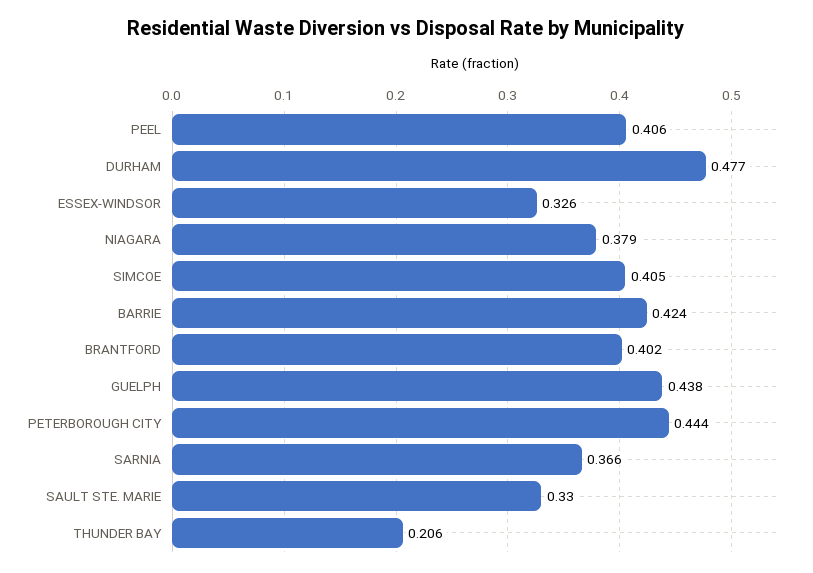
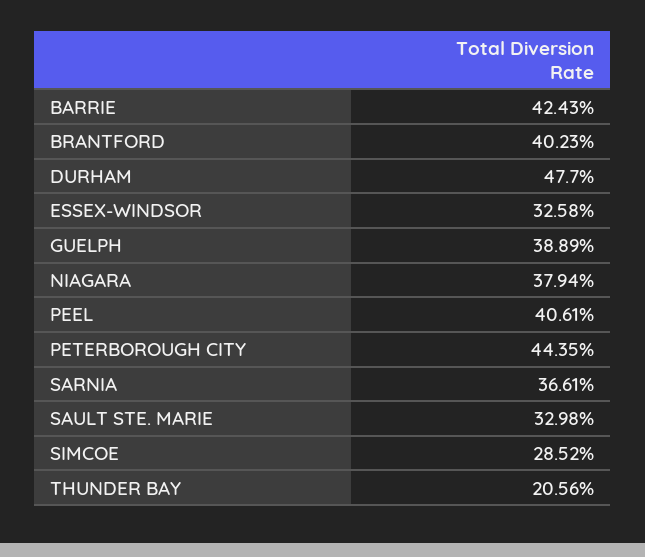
SIMCOE: 0.405 -> 0.2852
GUELPH: 0.438 -> 0.3889

